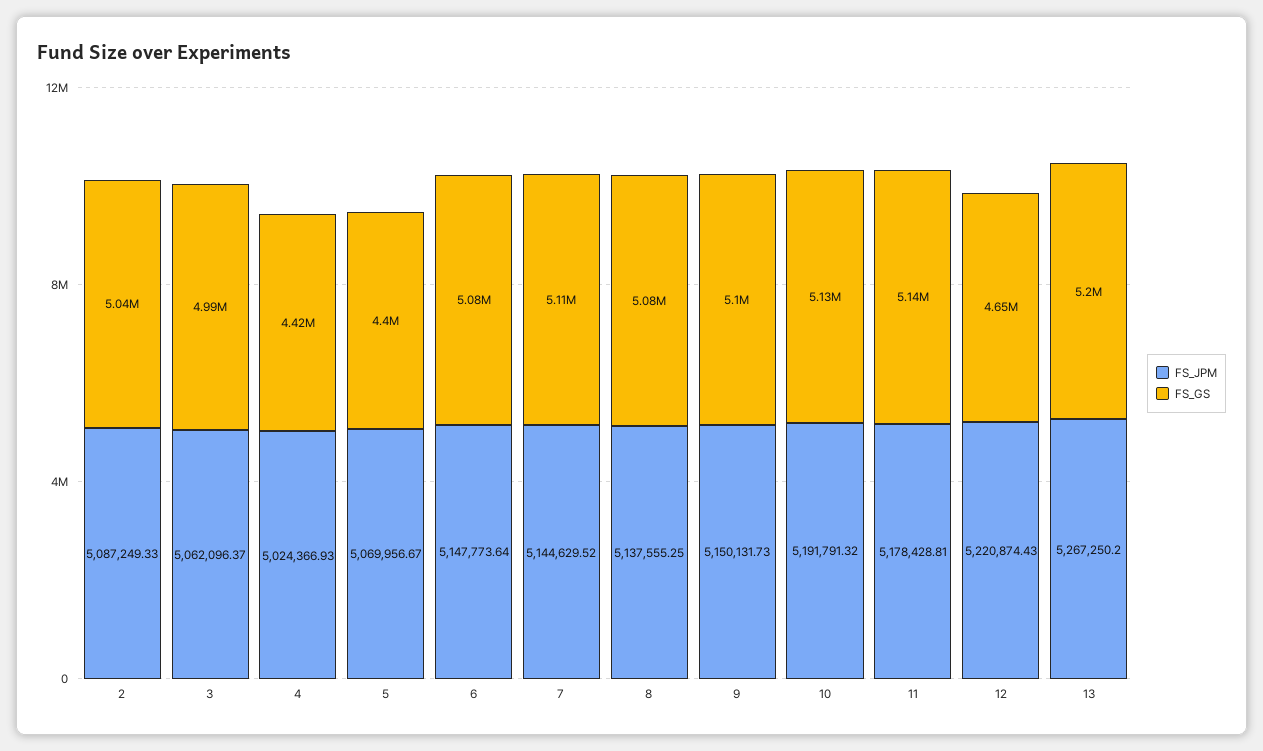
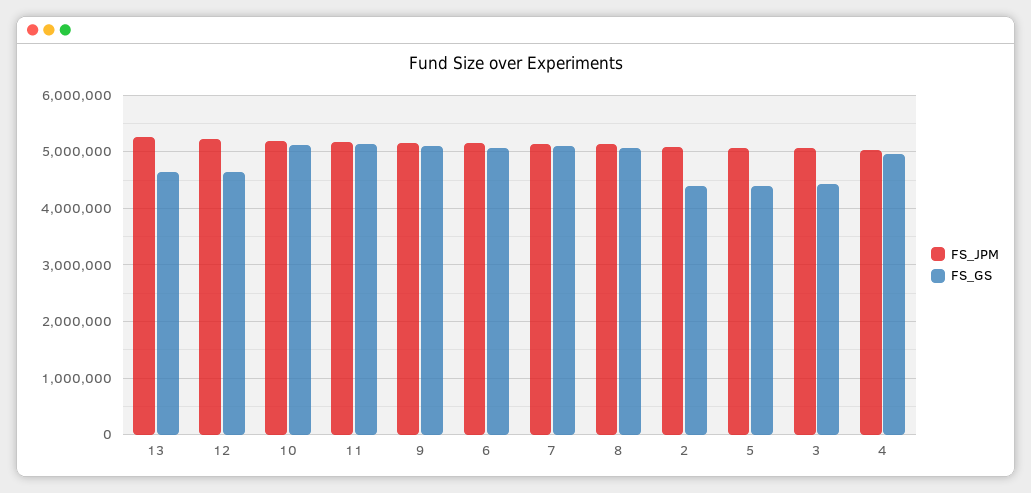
FS_GS, 2: 5040000 -> 4400000
FS_GS, 3: 4990000 -> 4400000
FS_GS, 4: 4420000 -> 5000000
FS_GS, 13: 5200000 -> 4600000

